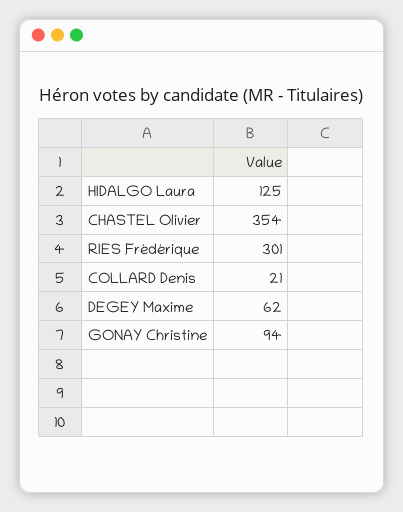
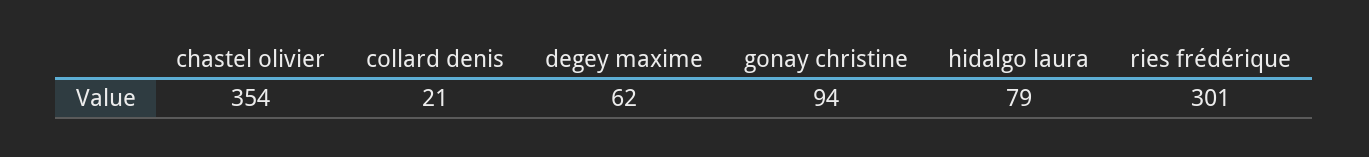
HIDALGO Laura: 125 -> 79

